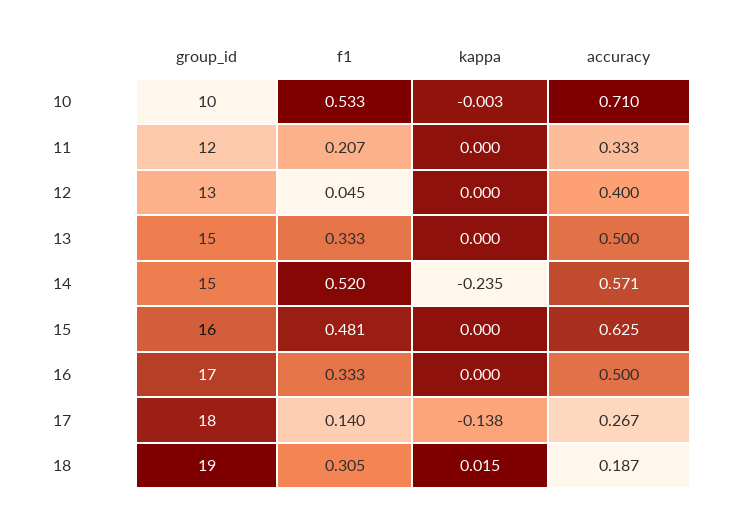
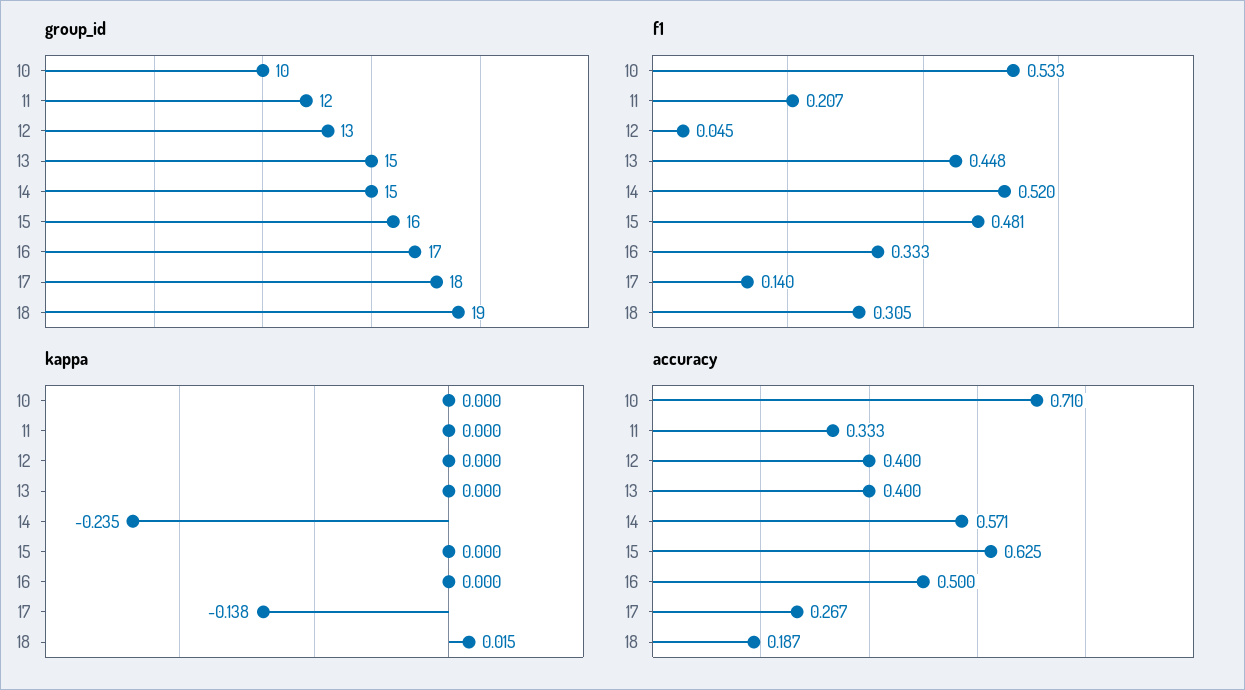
kappa, 10: -0.003 -> 0
f1, 13: 0.333 -> 0.448
accuracy, 13: 0.5 -> 0.4

